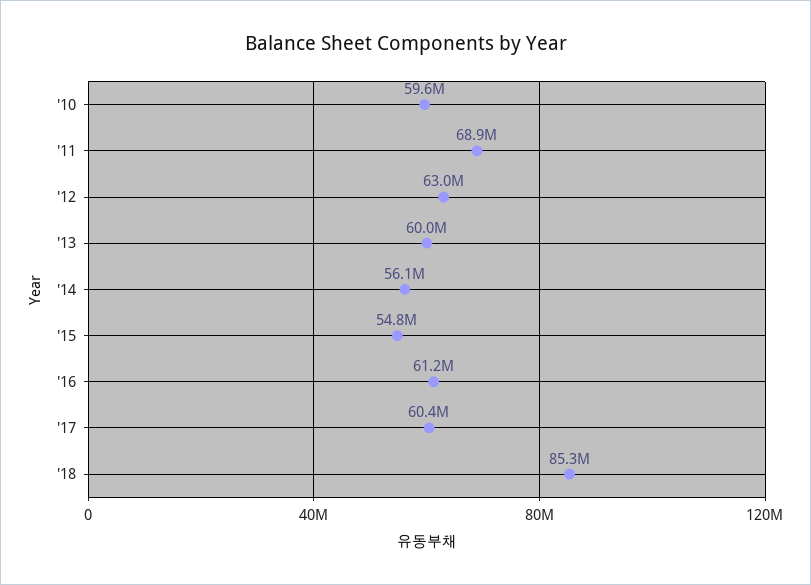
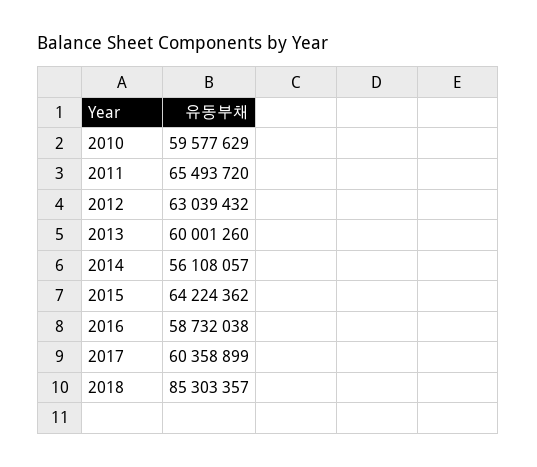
'11: 68900000 -> 65493720
'15: 54800000 -> 64224362
'16: 61200000 -> 58732038

